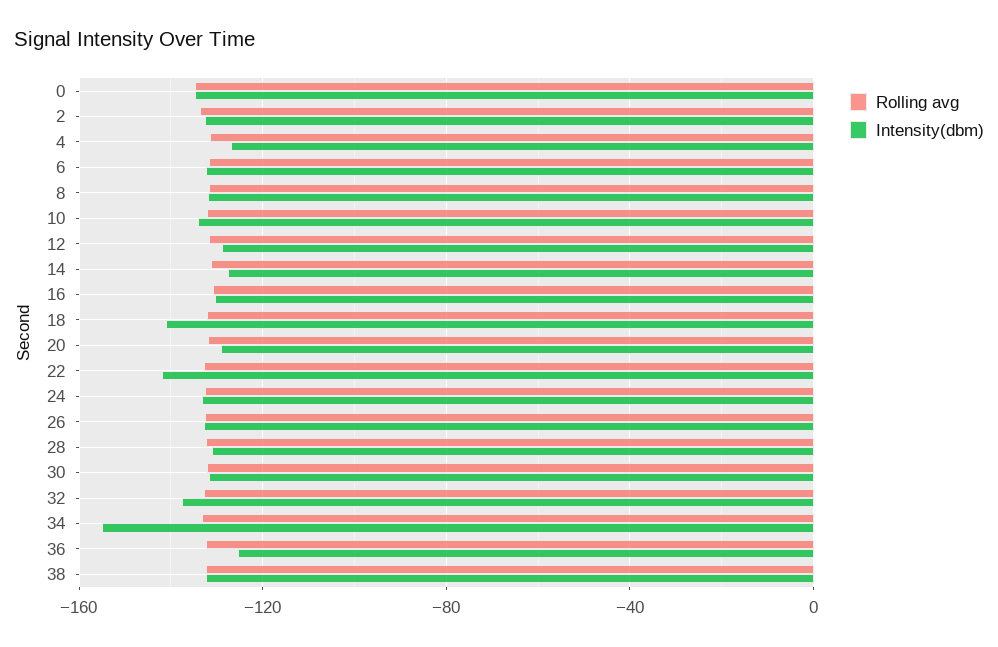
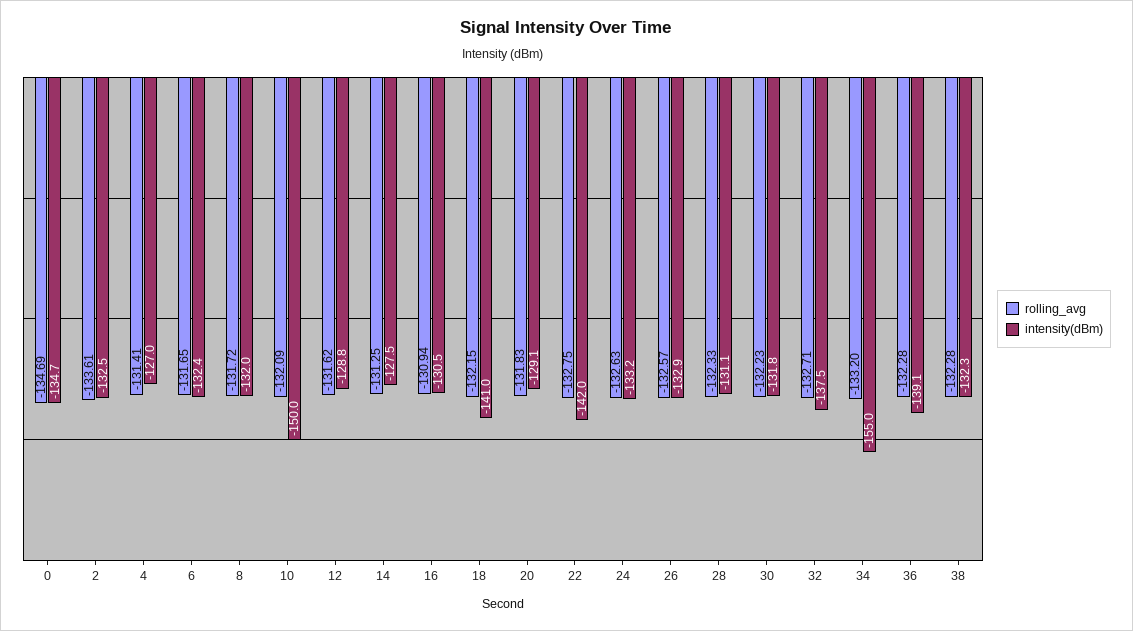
Intensity(dbm), 10: -135 -> -150
Intensity(dbm), 36: -125 -> -139.1

